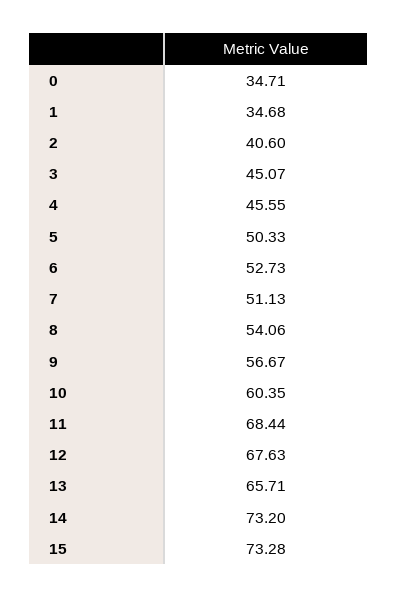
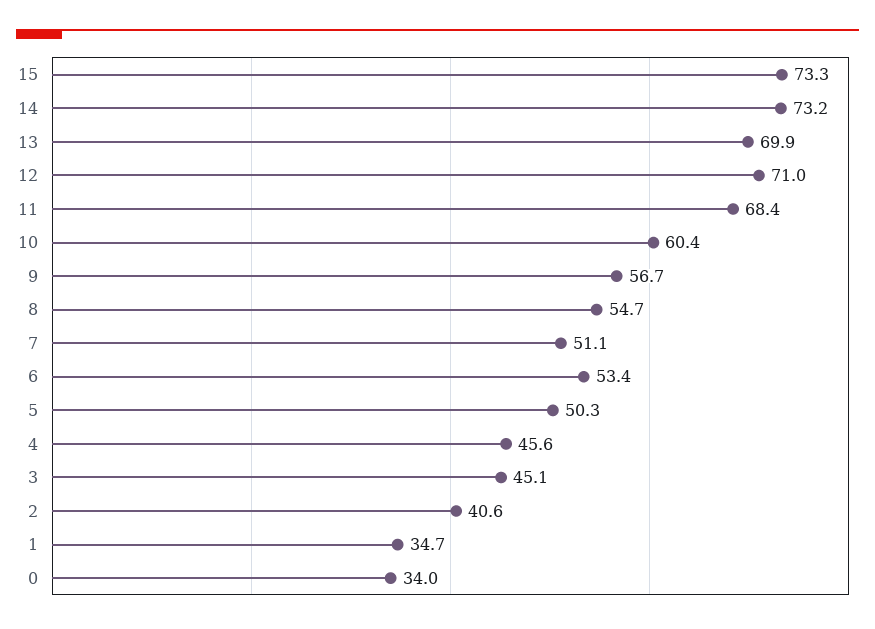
0: 34.71 -> 34
6: 52.73 -> 53.4
8: 54.06 -> 54.7
12: 67.63 -> 71
13: 65.71 -> 69.9

